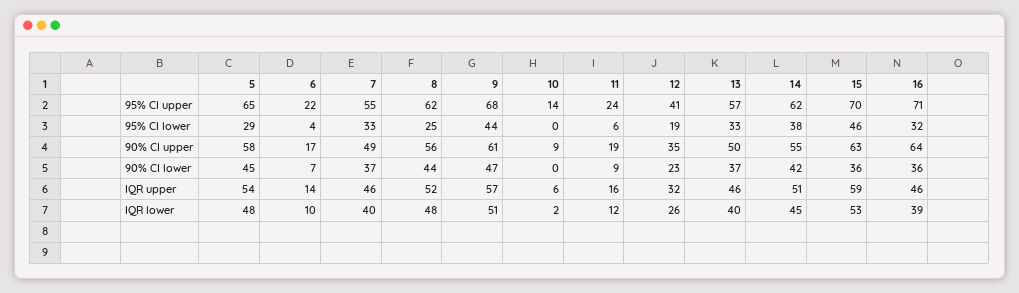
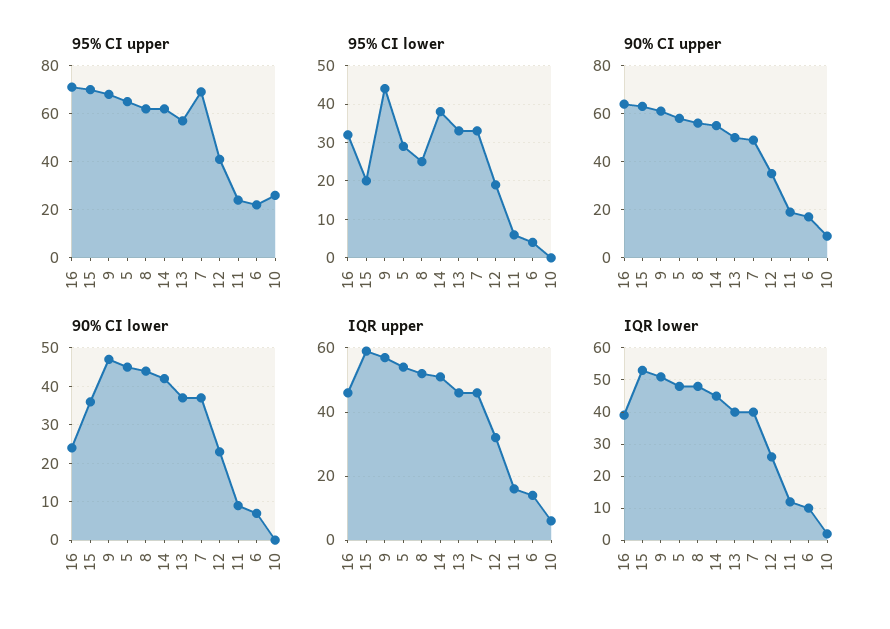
95% CI upper, 7: 55 -> 70
95% CI upper, 10: 14 -> 25
95% CI lower, 15: 46 -> 20
90% CI lower, 16: 36 -> 25

